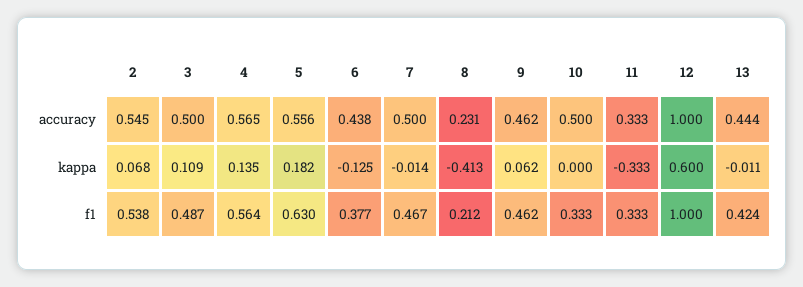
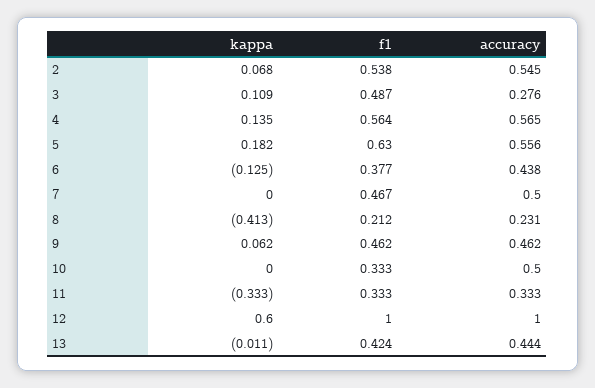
3, accuracy: 0.5 -> 0.276
7, kappa: -0.014 -> 0

